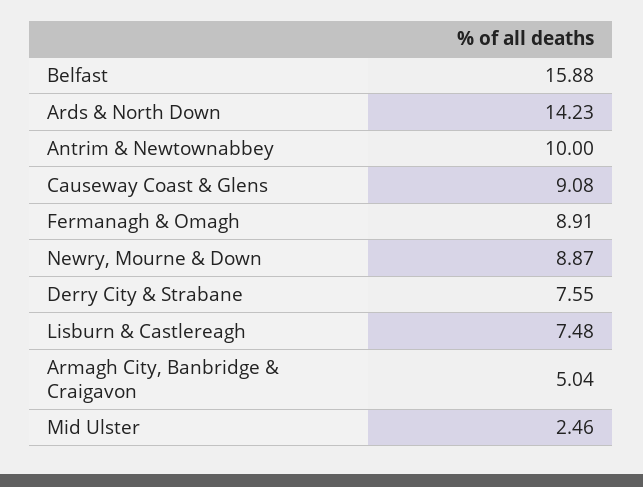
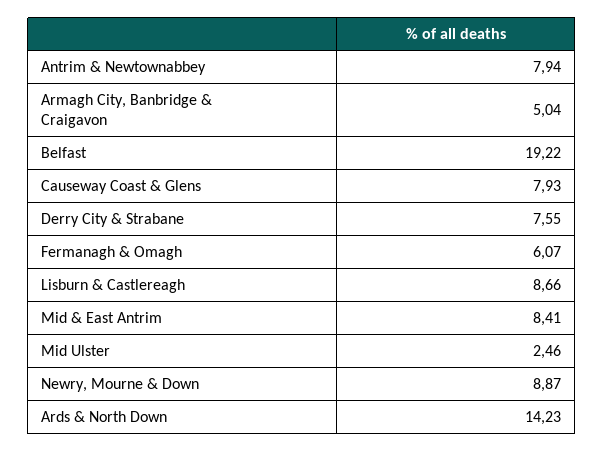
Belfast: 15.88 -> 19.22
Antrim & Newtownabbey: 10 -> 7.94
Causeway Coast & Glens: 9.08 -> 7.93
Fermanagh & Omagh: 8.91 -> 6.07
Lisburn & Castlereagh: 7.48 -> 8.66
Mid & East Antrim: none -> 8.41

